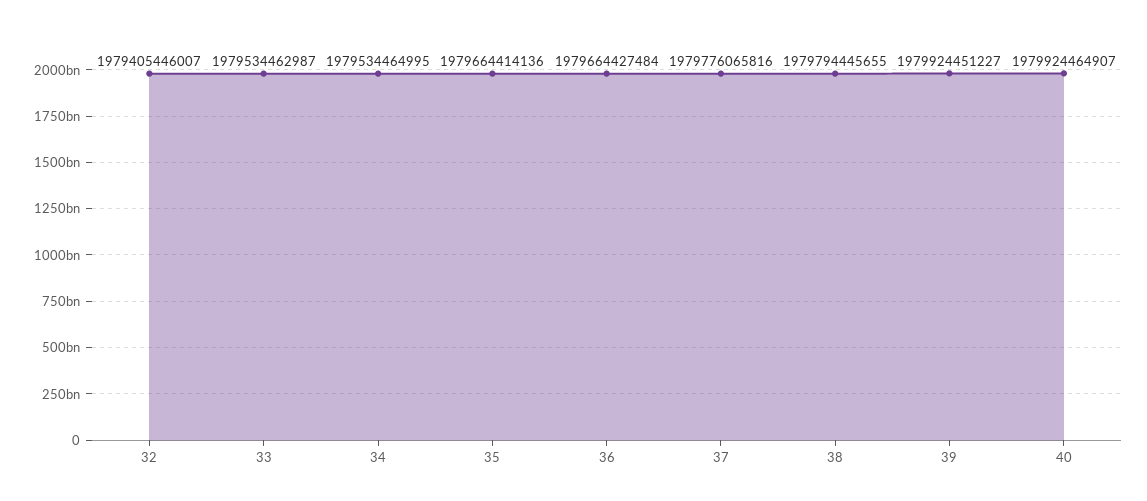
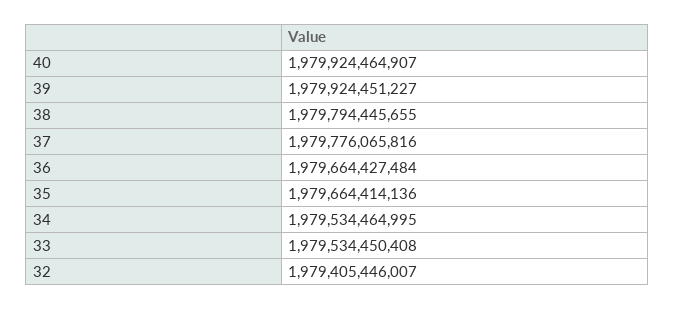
33: 1979534462987 -> 1979534450408

